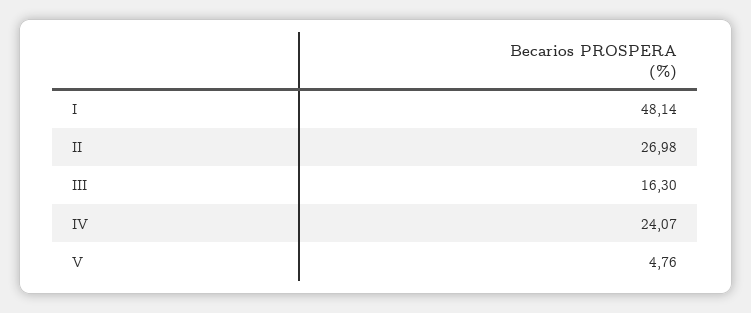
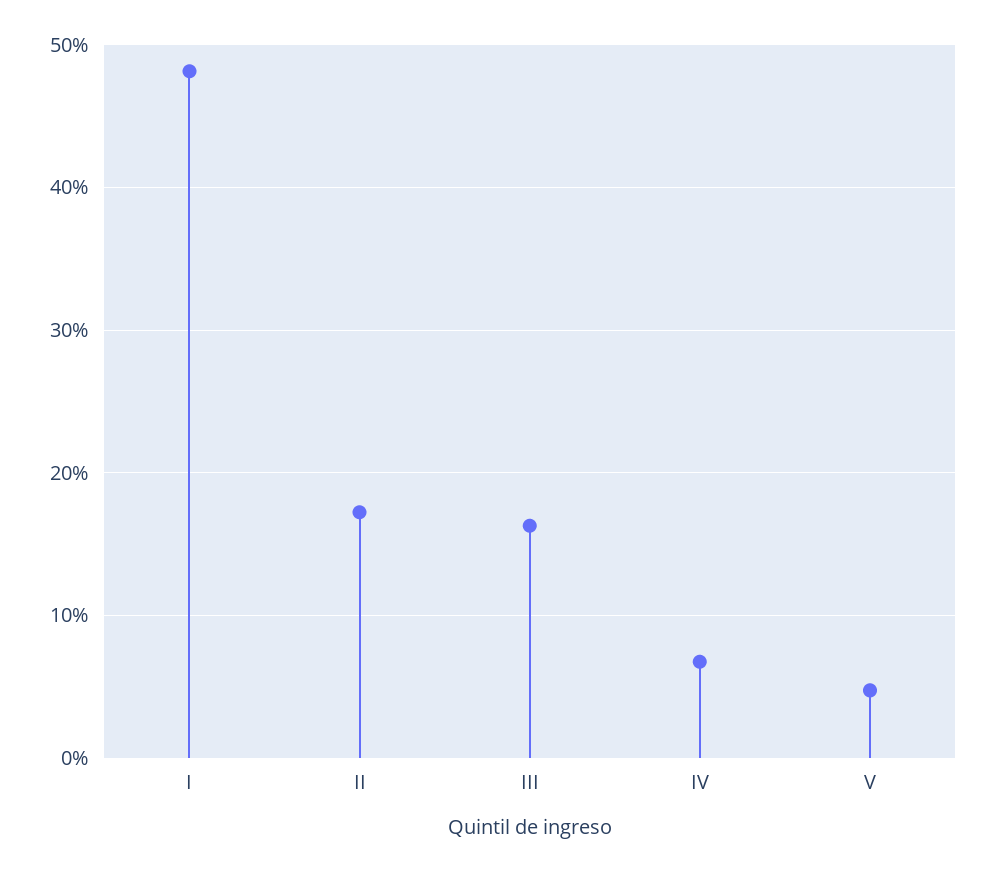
II: 26.98 -> 17
IV: 24.07 -> 7

